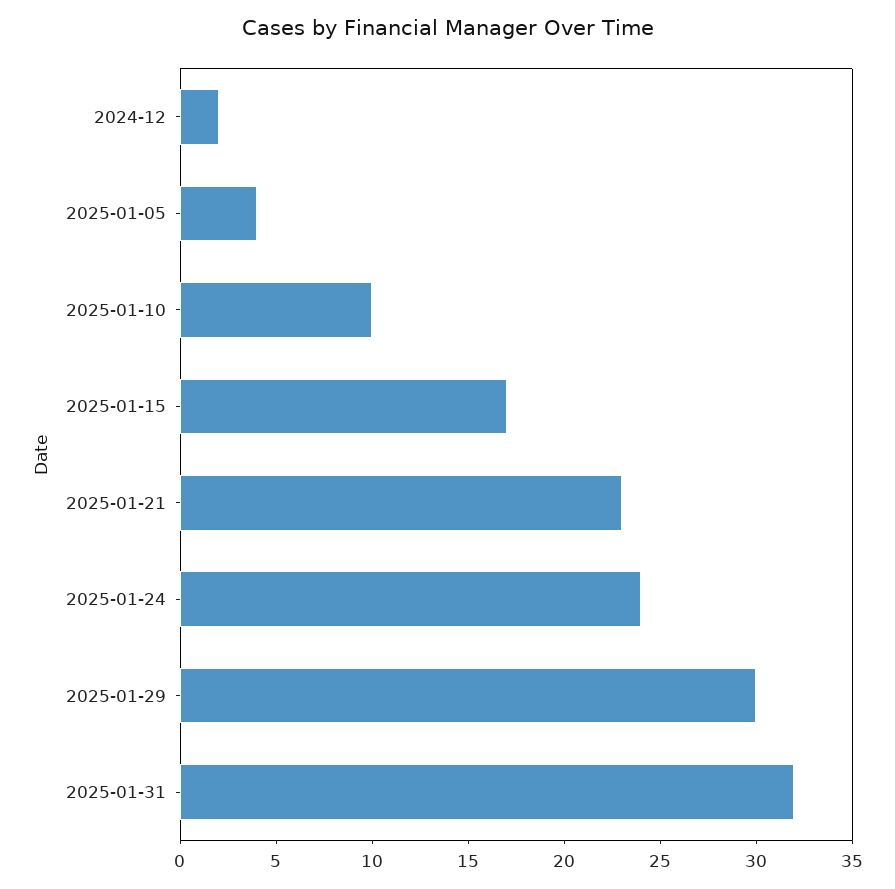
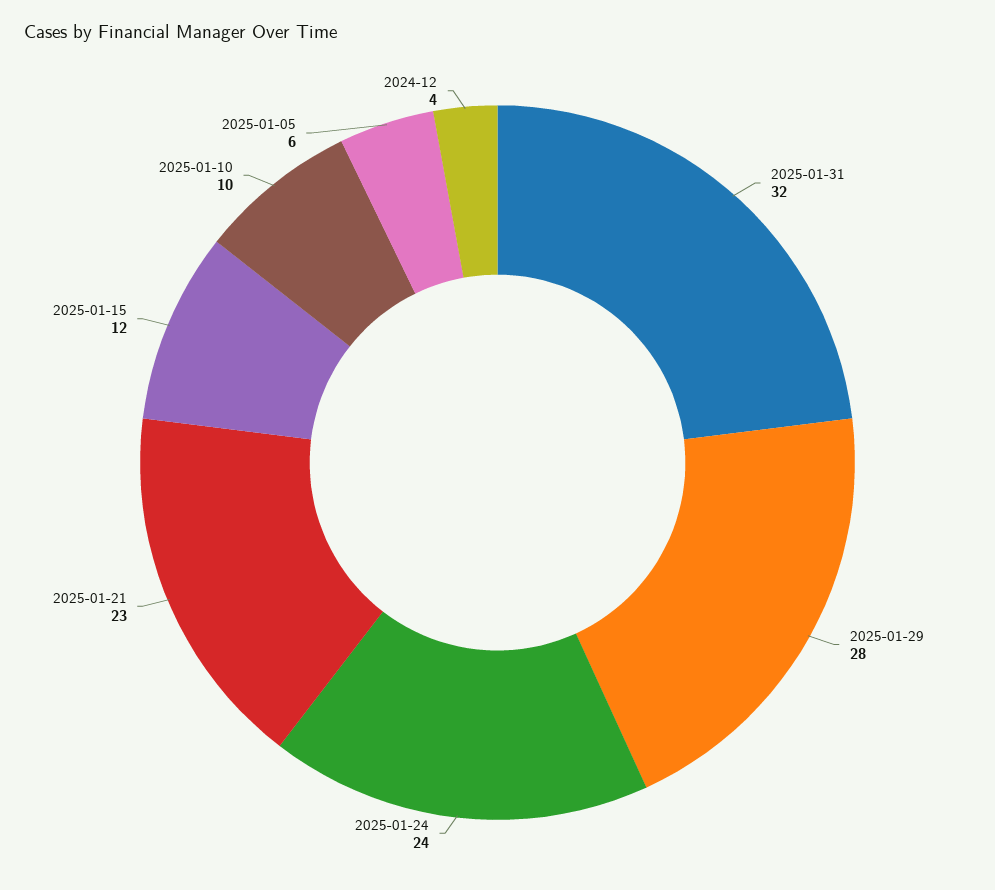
2024-12: 2 -> 4
2025-01-05: 4 -> 6
2025-01-15: 17 -> 12
2025-01-29: 30 -> 28

